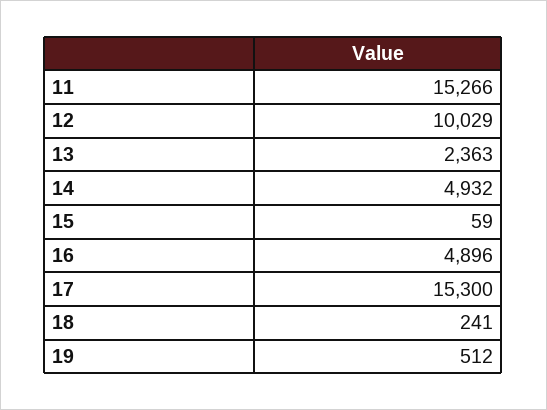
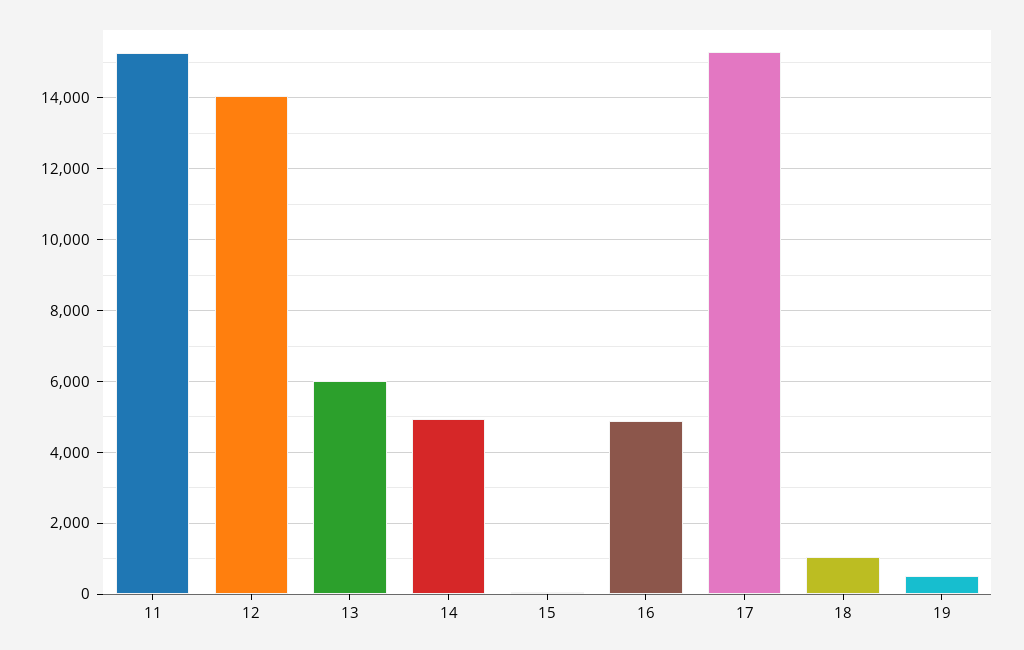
12: 10029 -> 14000
13: 2363 -> 6000
18: 241 -> 1000

